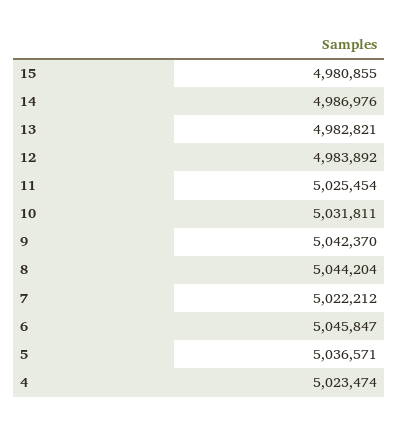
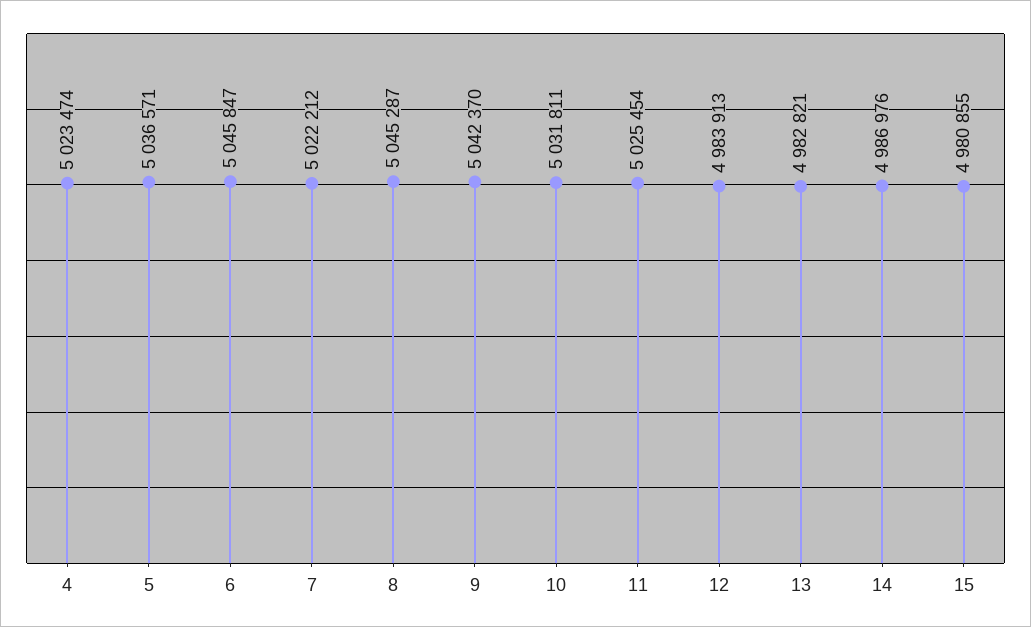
12: 4983892 -> 4983913
8: 5044204 -> 5045287

